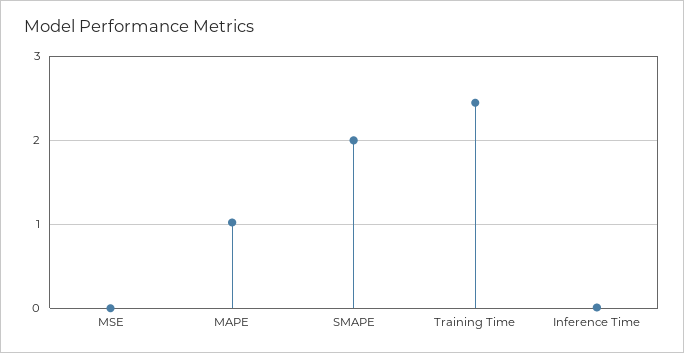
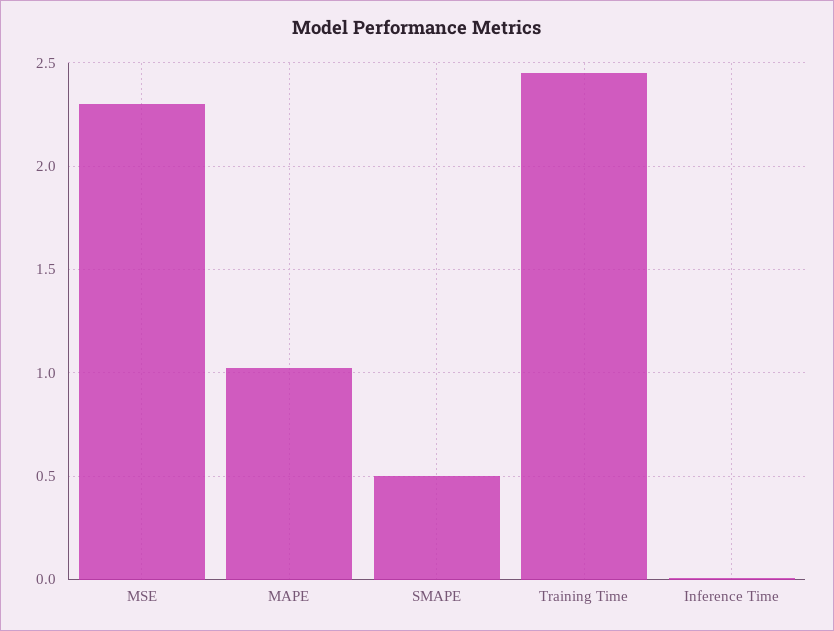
MSE: 0 -> 2.3
SMAPE: 2 -> 0.5

